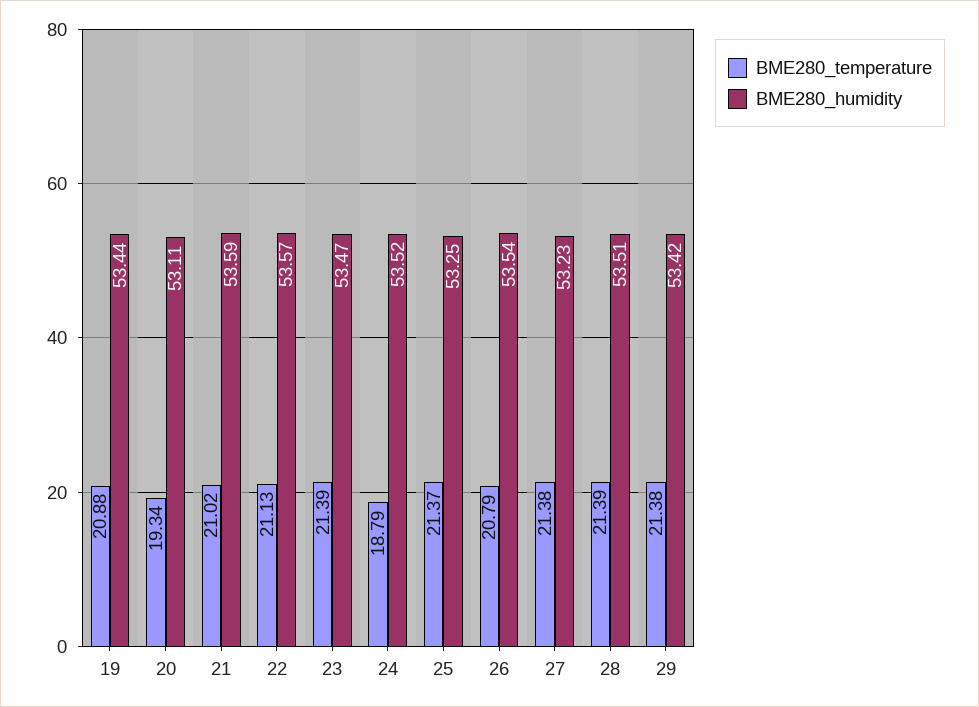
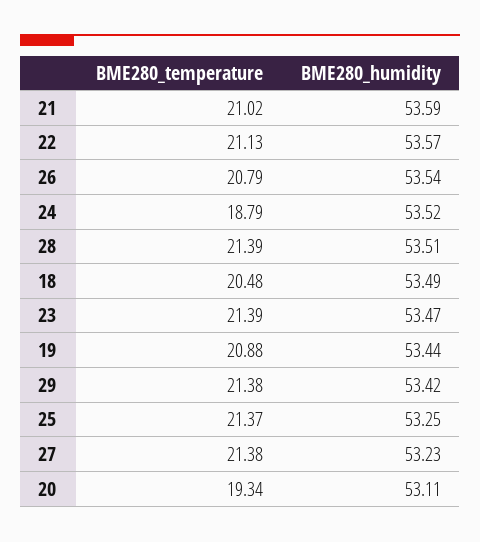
BME280_temperature, 18: none -> 20.48
BME280_humidity, 18: none -> 53.49

